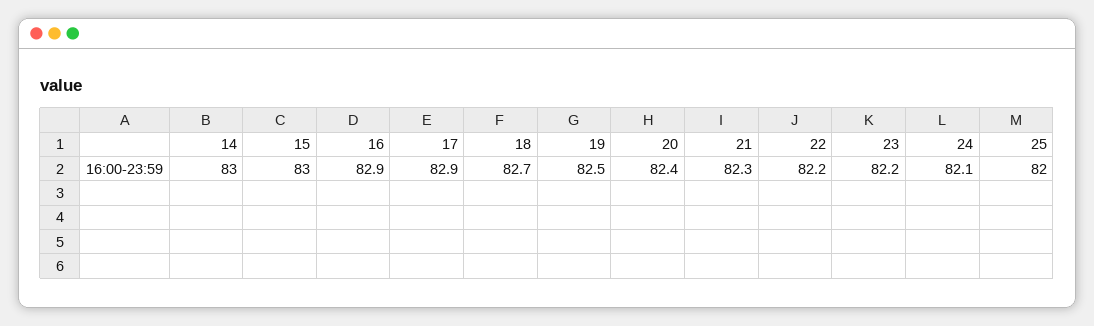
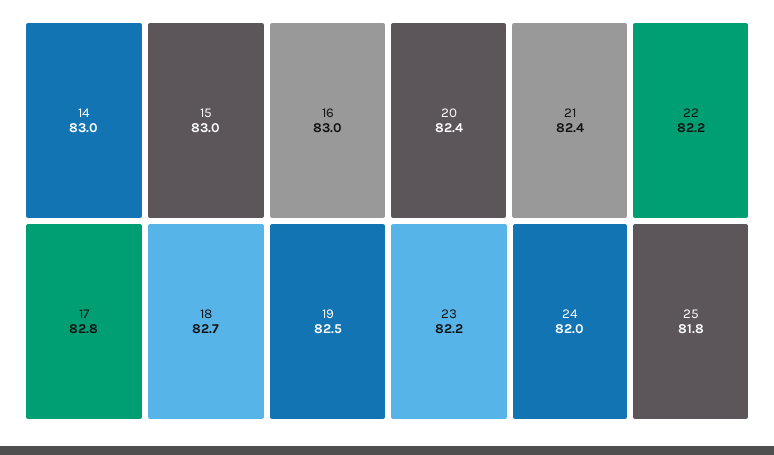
16: 82.9 -> 83
17: 82.9 -> 82.8
21: 82.3 -> 82.4
24: 82.1 -> 82
25: 82 -> 81.8

